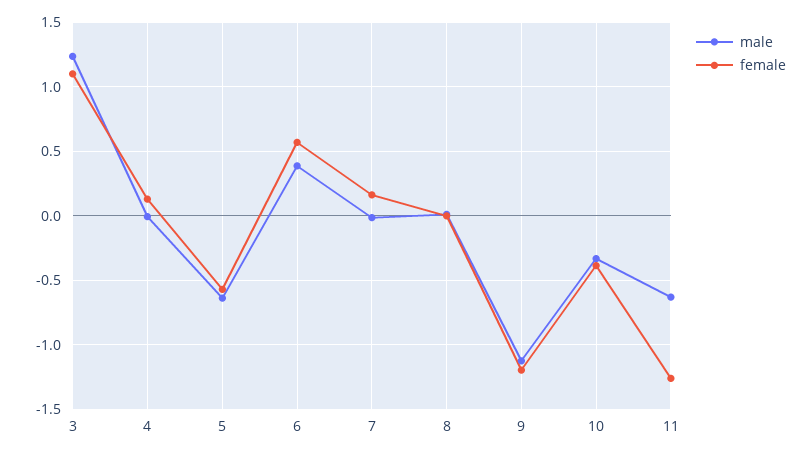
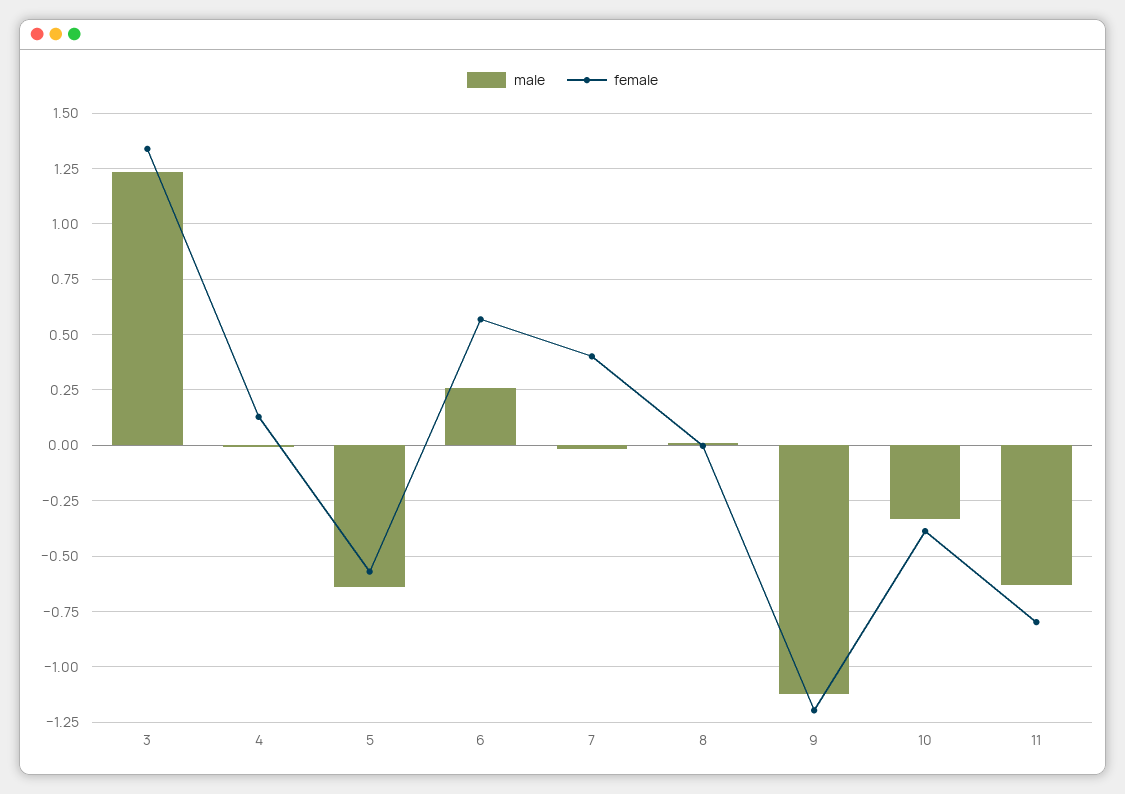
female, 3: 1.1 -> 1.35
male, 6: 0.4 -> 0.25
female, 7: 0.15 -> 0.4
female, 11: -1.25 -> -0.8

